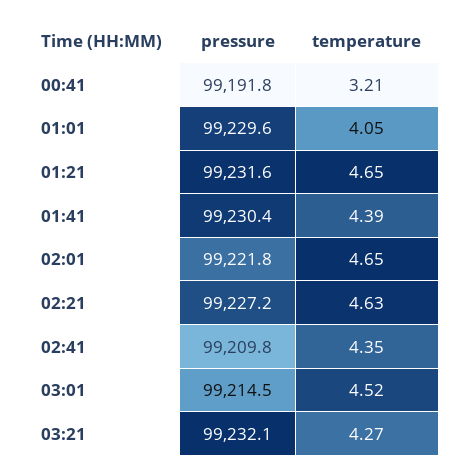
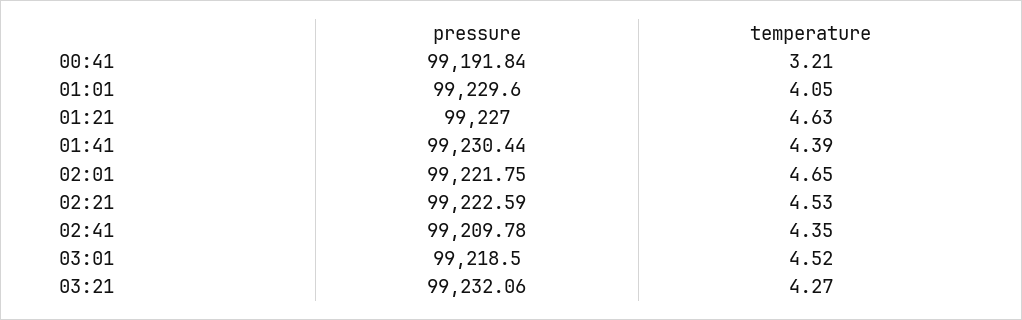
pressure, 01:21: 99231.6 -> 99227
temperature, 01:21: 4.65 -> 4.63
pressure, 02:21: 99227.2 -> 99222.59
temperature, 02:21: 4.63 -> 4.53
pressure, 03:01: 99214.5 -> 99218.5

